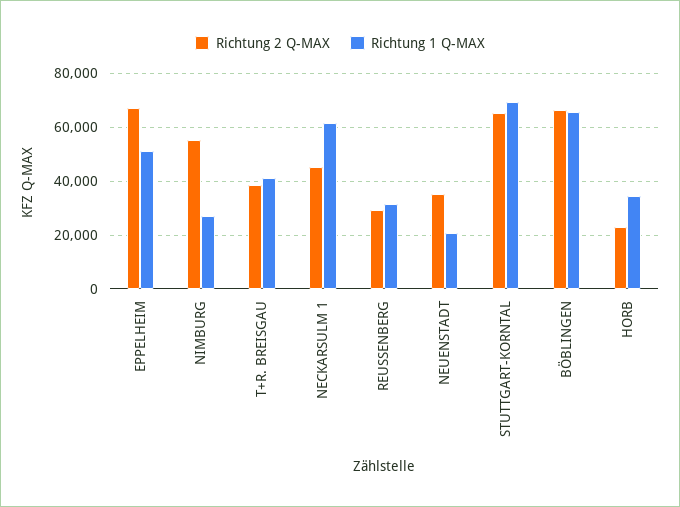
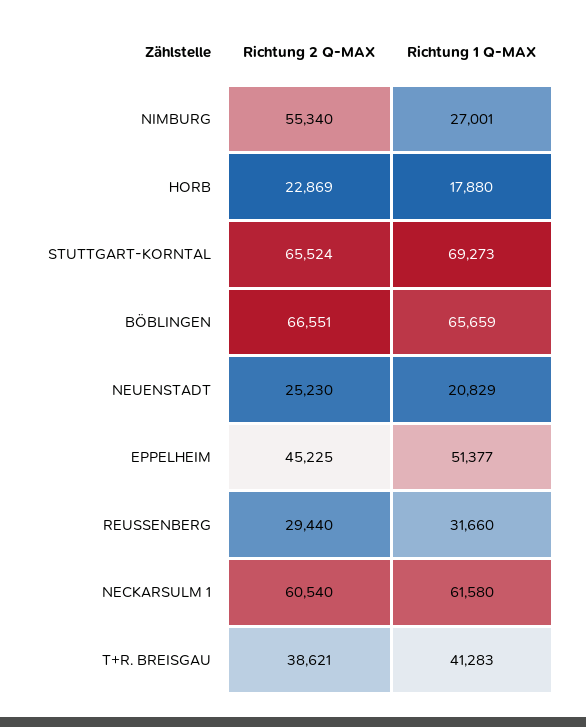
Richtung 2 Q-MAX, EPPELHEIM: 67500 -> 45225
Richtung 2 Q-MAX, NECKARSULM 1: 45000 -> 60540
Richtung 2 Q-MAX, NEUENSTADT: 35000 -> 25230
Richtung 1 Q-MAX, HORB: 35000 -> 17880

